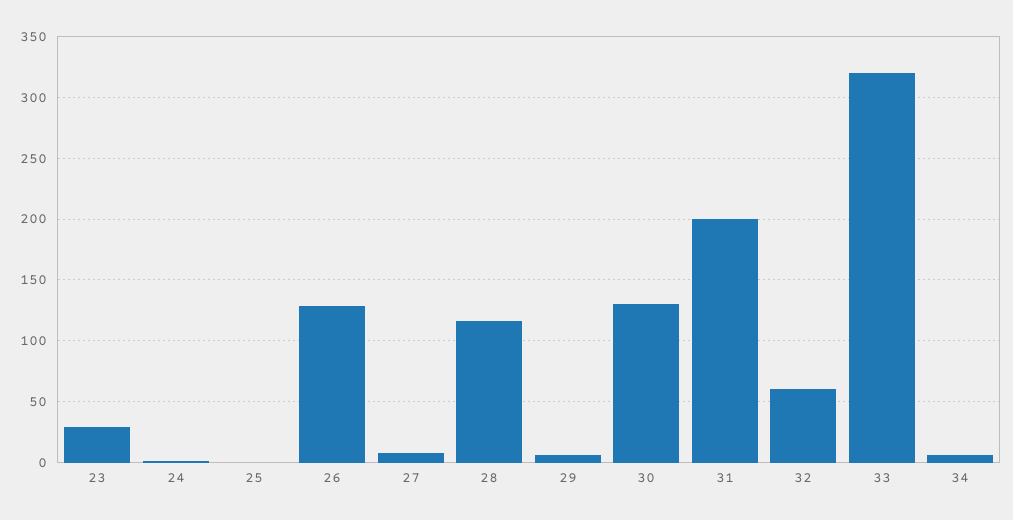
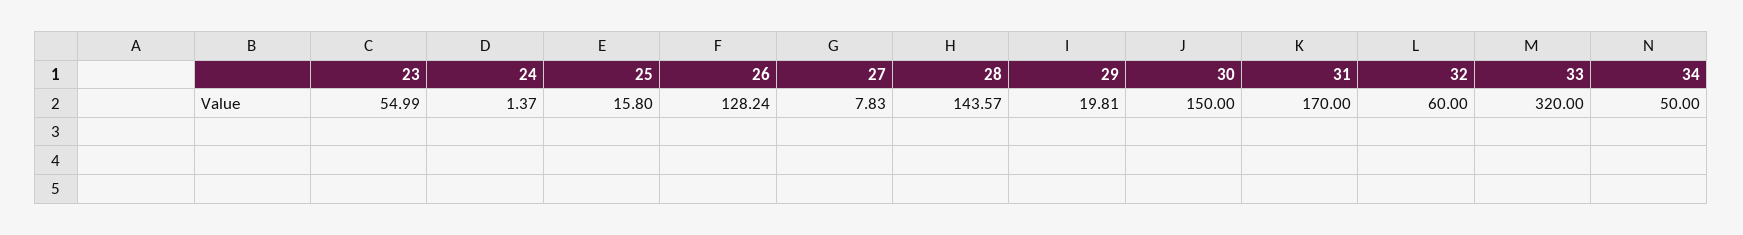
23: 30 -> 54.99
25: 0 -> 15.8
28: 115 -> 143.57
29: 5 -> 19.81
30: 130 -> 150
31: 200 -> 170
34: 5 -> 50

